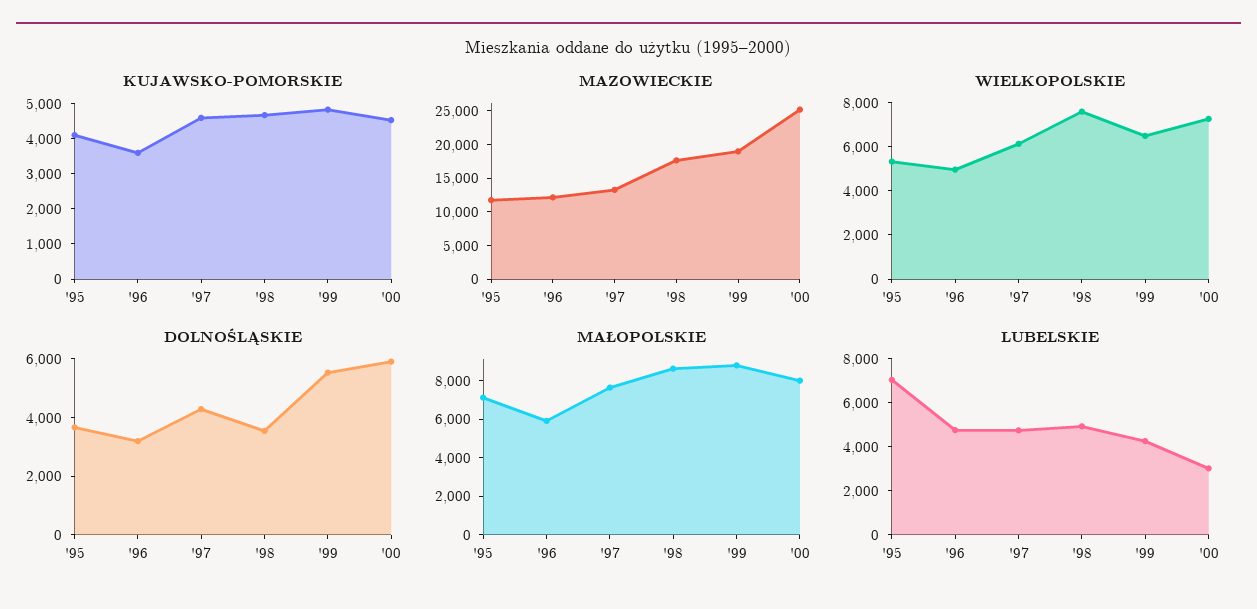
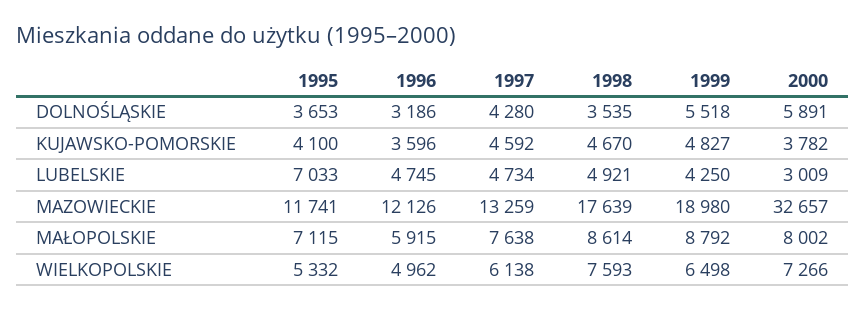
KUJAWSKO-POMORSKIE, '00: 4500 -> 3782
MAZOWIECKIE, '00: 25000 -> 32657

